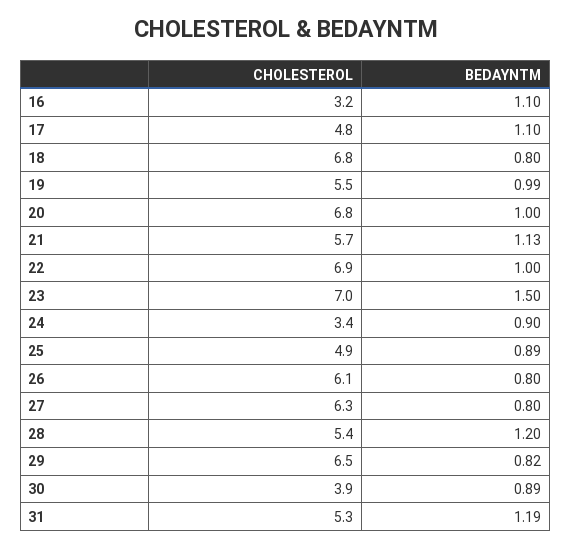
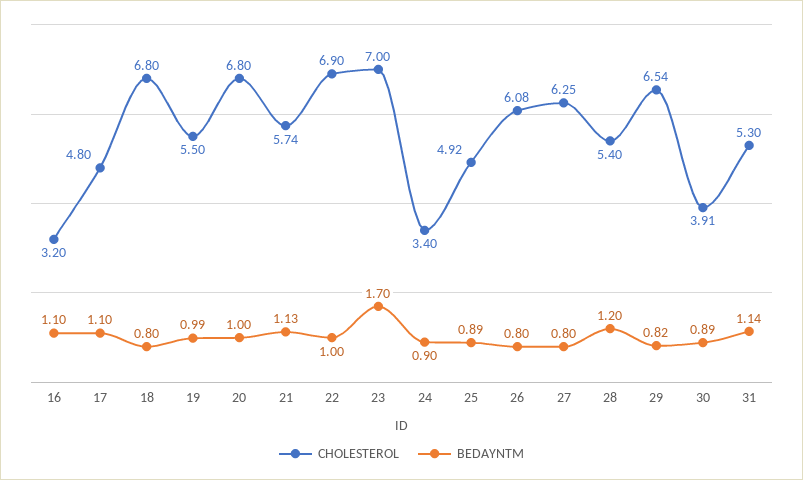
BEDAYNTM, 23: 1.5 -> 1.7
BEDAYNTM, 31: 1.19 -> 1.14

